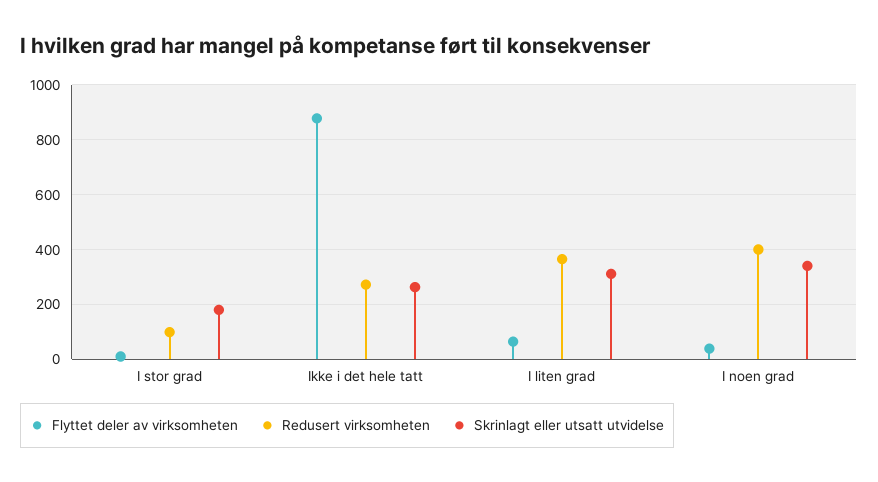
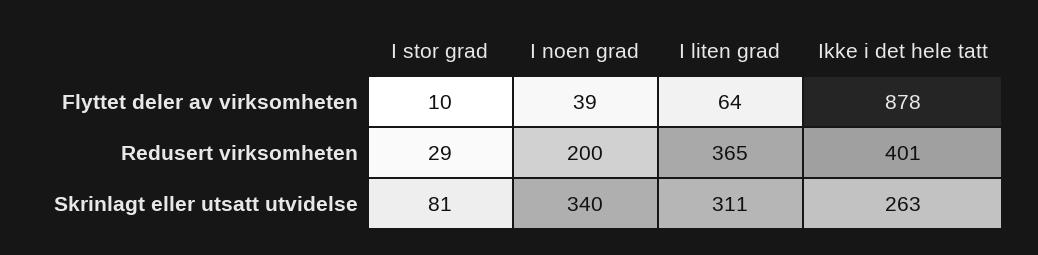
Redusert virksomheten, I stor grad: 100 -> 29
Skrinlagt eller utsatt utvidelse, I stor grad: 175 -> 81
Redusert virksomheten, Ikke i det hele tatt: 275 -> 401
Redusert virksomheten, I noen grad: 400 -> 200

